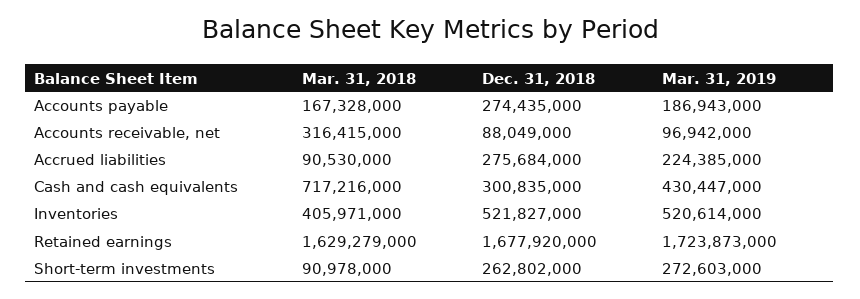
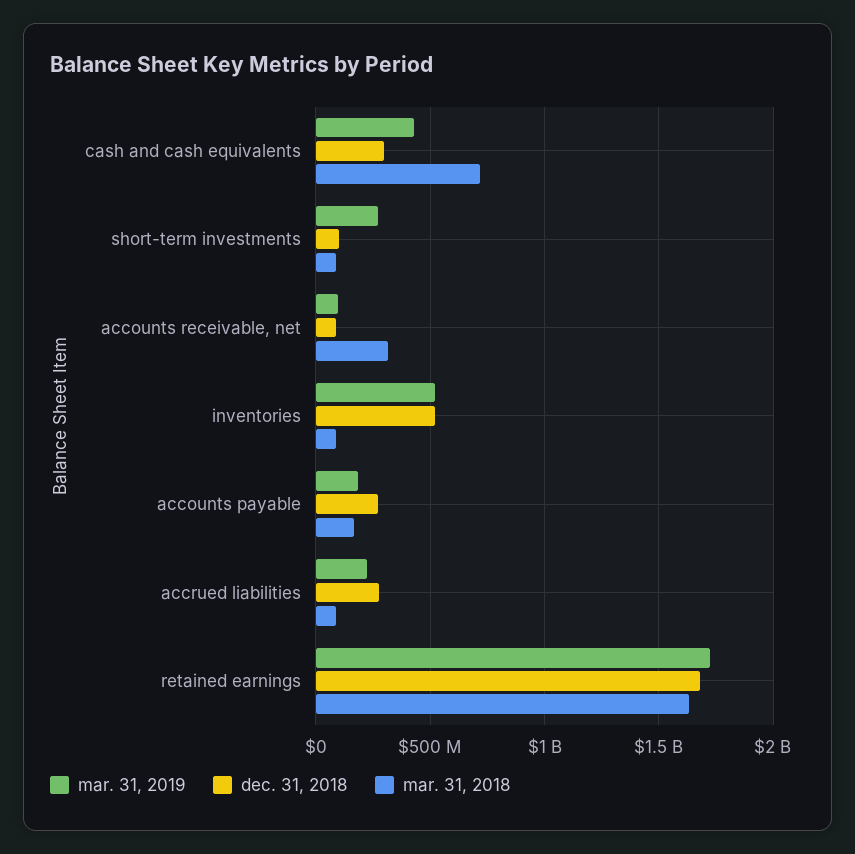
Mar. 31, 2018, Inventories: 405971000 -> 100000000
Dec. 31, 2018, Short-term investments: 262802000 -> 100000000

